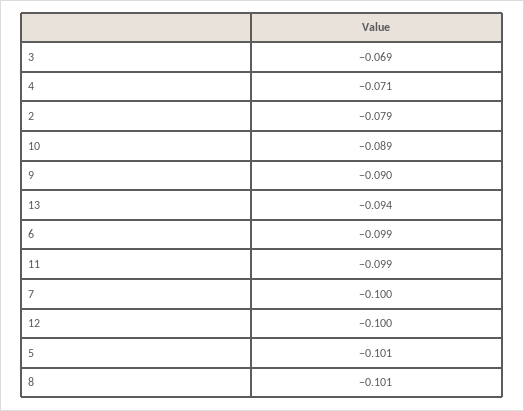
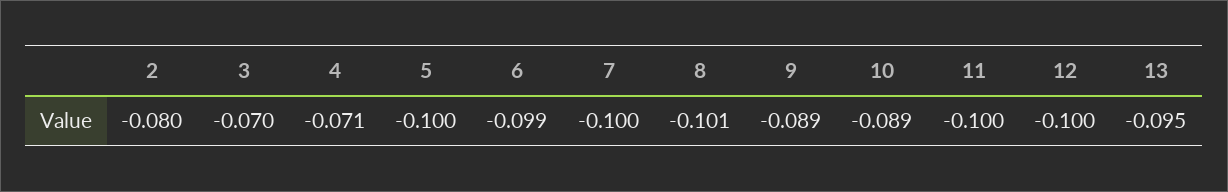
3: -0.069 -> -0.07
2: -0.079 -> -0.08
9: -0.09 -> -0.089
13: -0.094 -> -0.095
11: -0.099 -> -0.1
5: -0.101 -> -0.1

